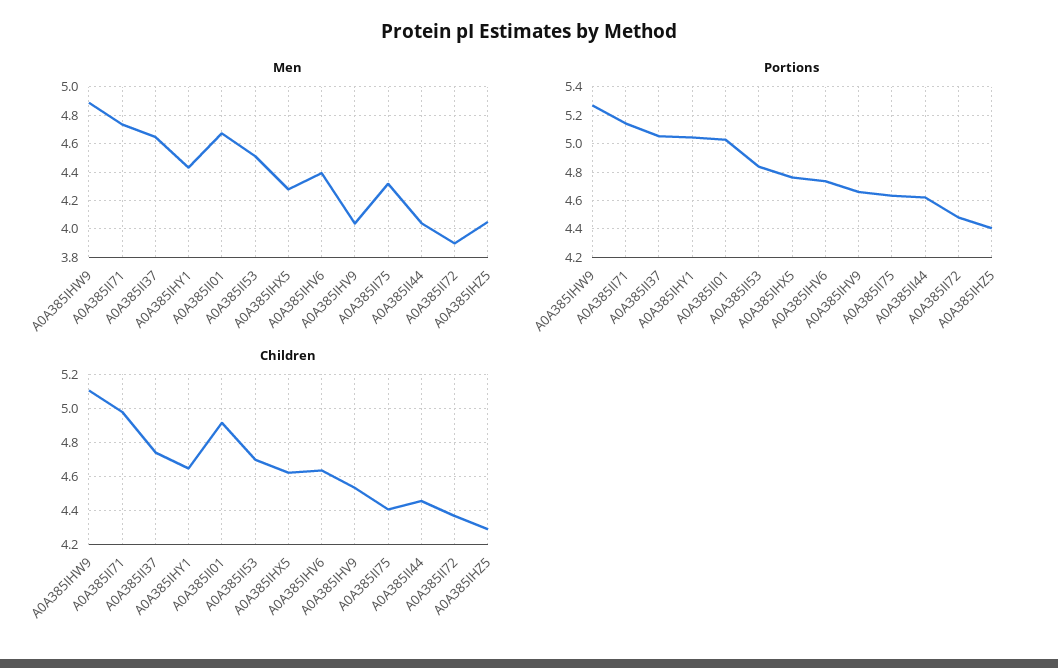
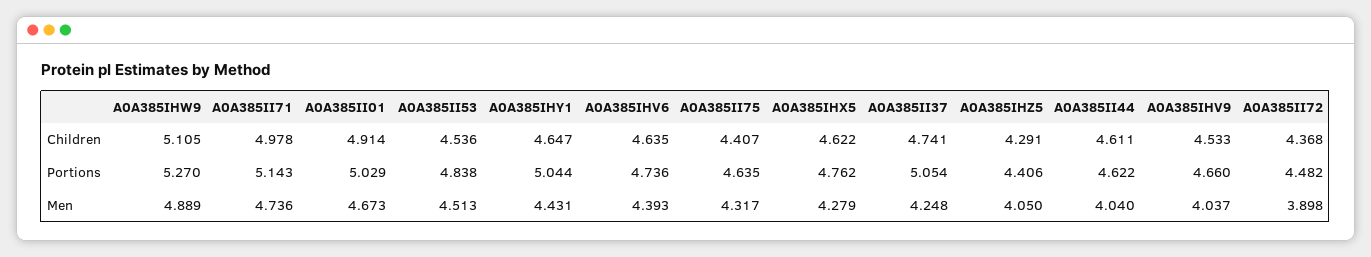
Men, A0A385II37: 4.65 -> 4.248
Children, A0A385II53: 4.7 -> 4.536
Children, A0A385II44: 4.45 -> 4.611

